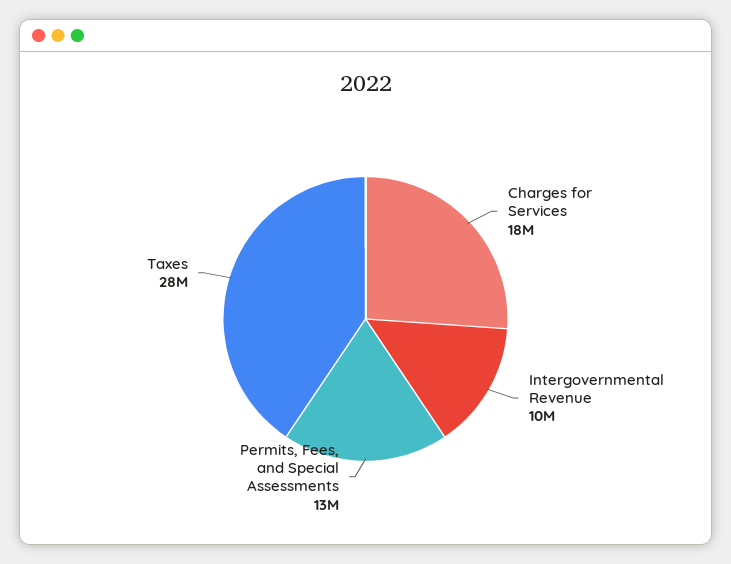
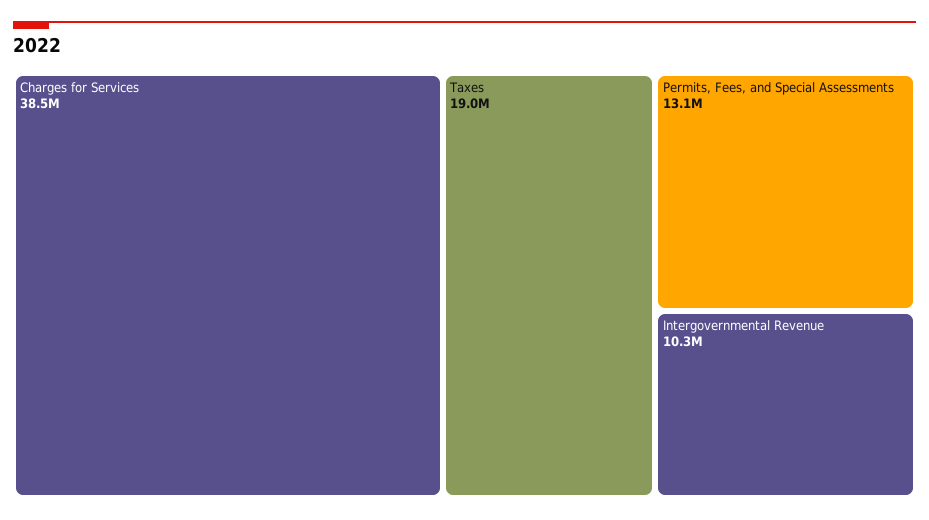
Charges for Services: 18000000 -> 38500000
Taxes: 28000000 -> 19000000

